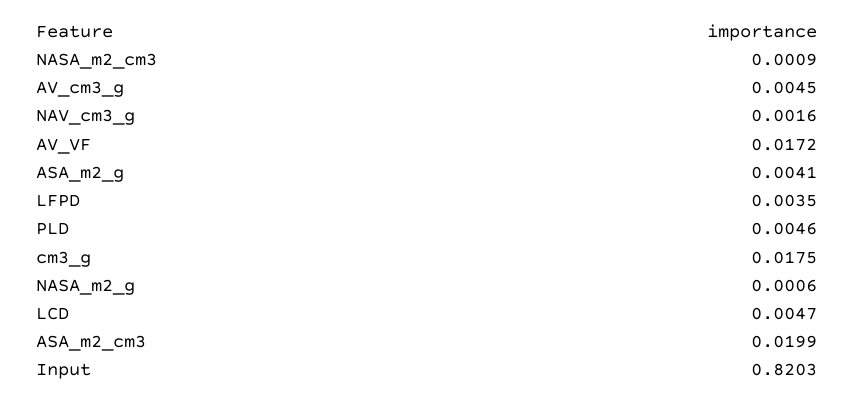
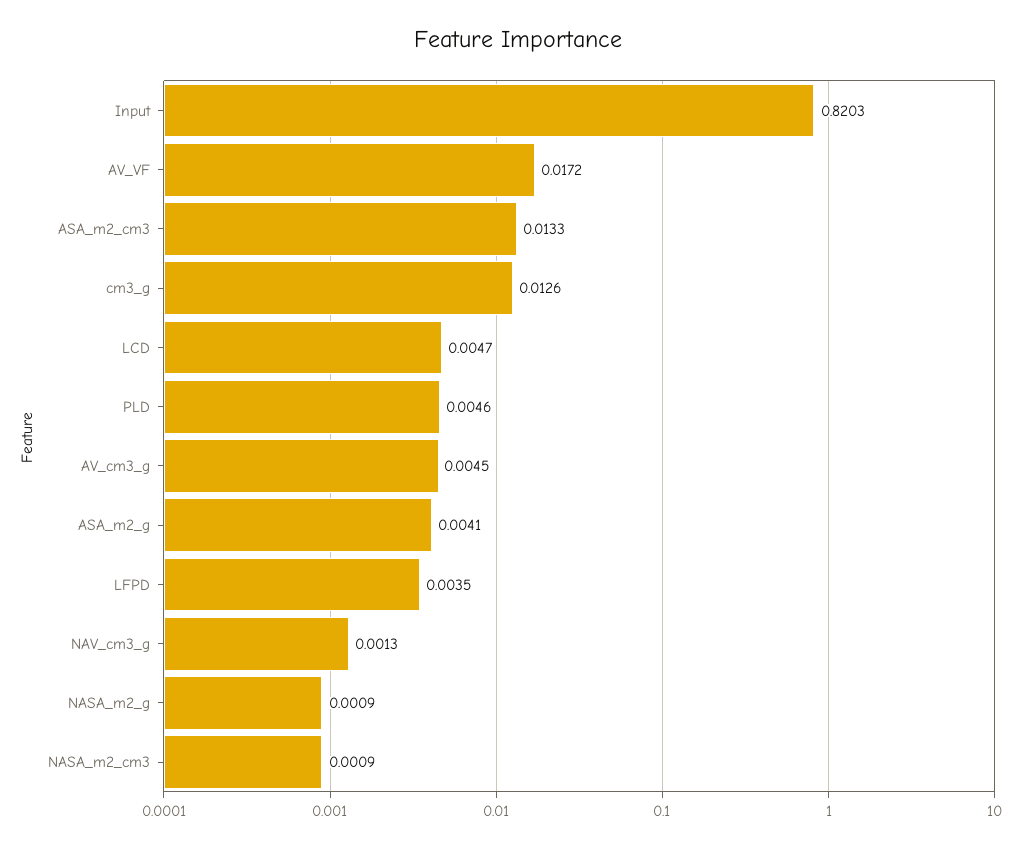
NAV_cm3_g: 0.0016 -> 0.0013
cm3_g: 0.0175 -> 0.0126
NASA_m2_g: 0.0006 -> 0.0009
ASA_m2_cm3: 0.0199 -> 0.0133

